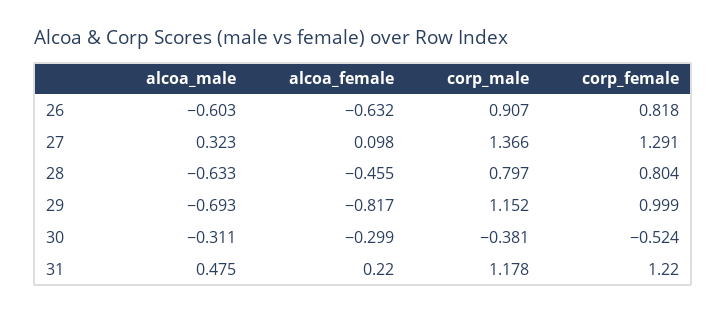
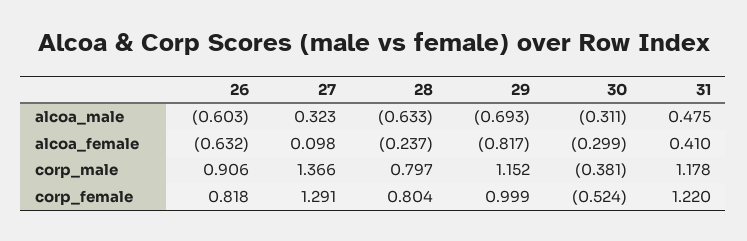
corp_male, 26: 0.907 -> 0.906
alcoa_female, 28: -0.455 -> -0.237
alcoa_female, 31: 0.22 -> 0.41

